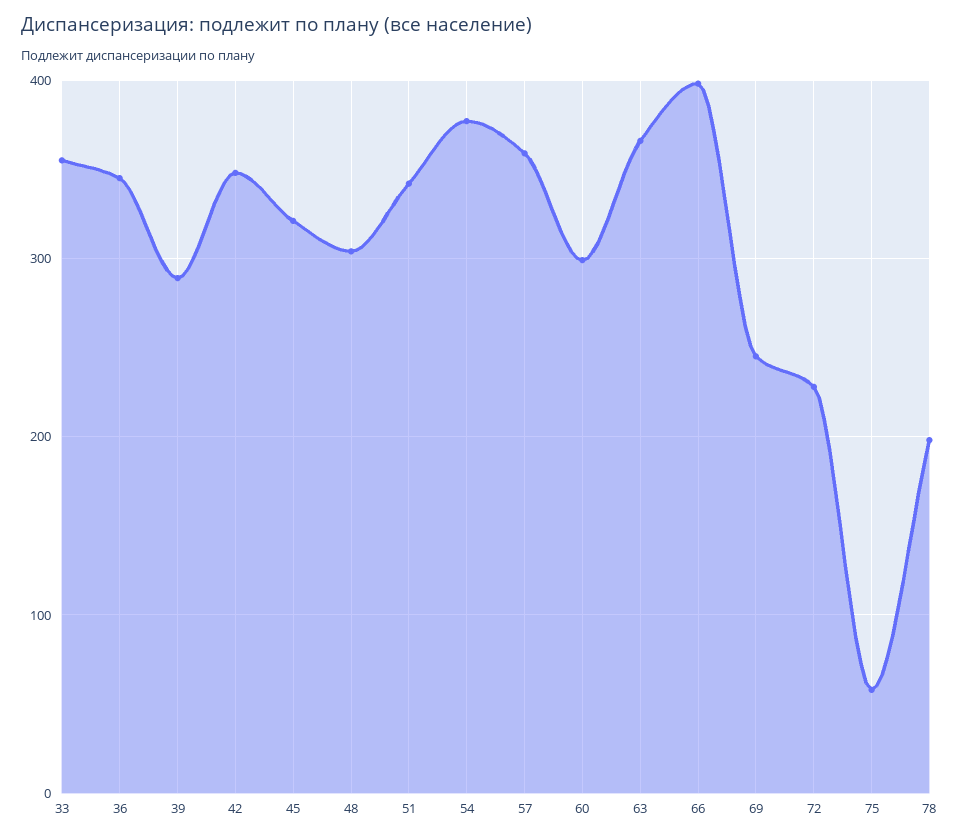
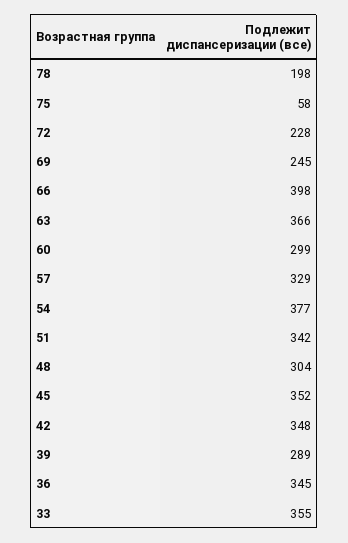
45: 320 -> 352
57: 360 -> 329

